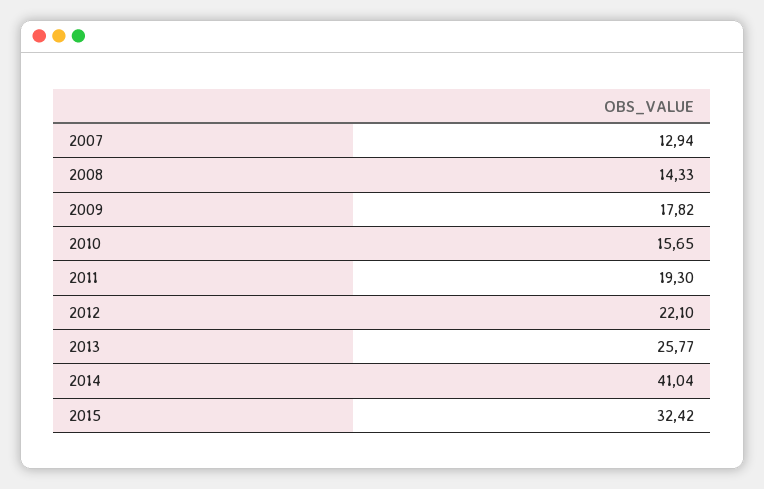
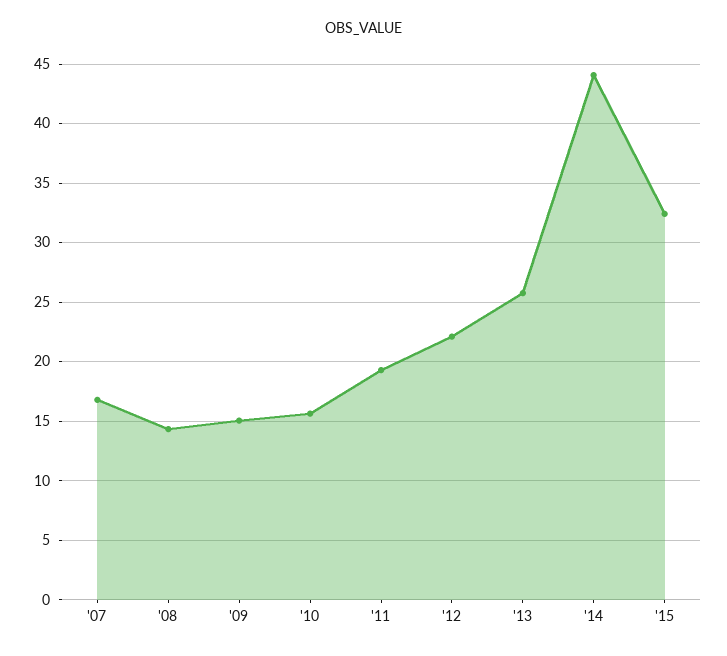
2007: 12.94 -> 17
2009: 17.82 -> 15
2014: 41.04 -> 44

